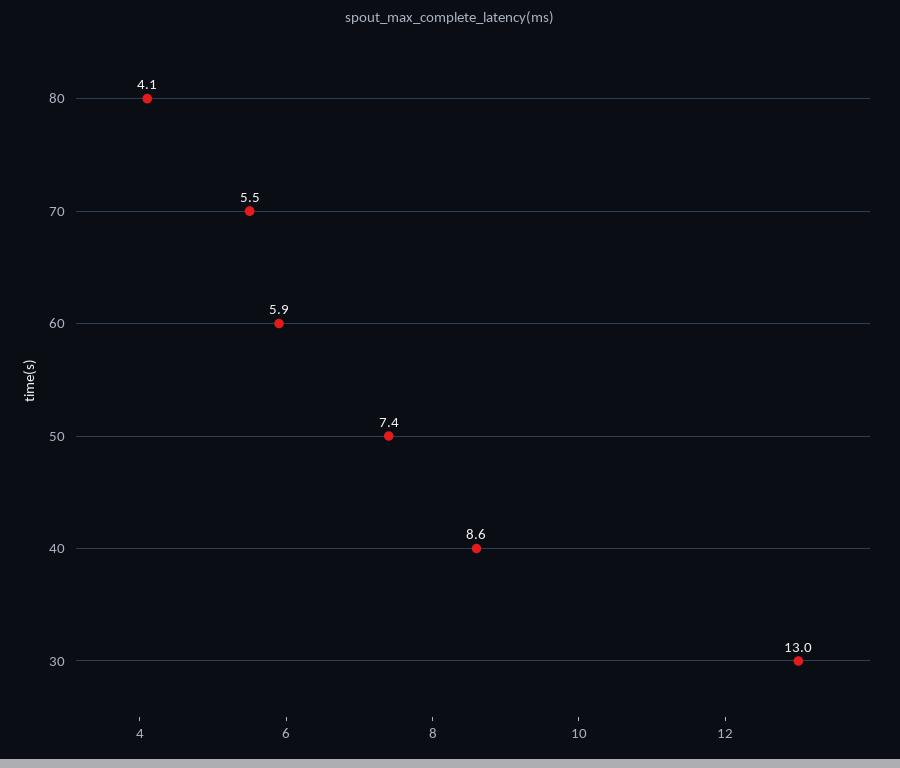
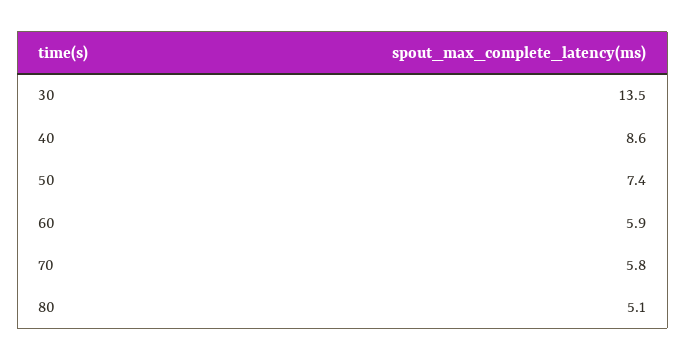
80: 4.1 -> 5.1
70: 5.5 -> 5.8
30: 13 -> 13.5

